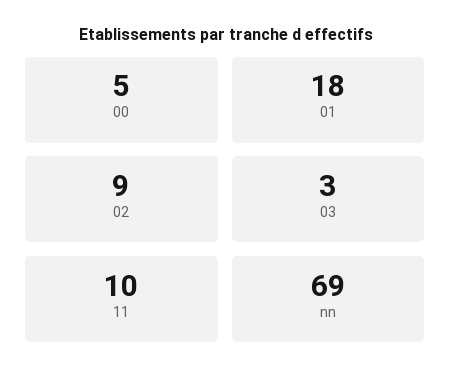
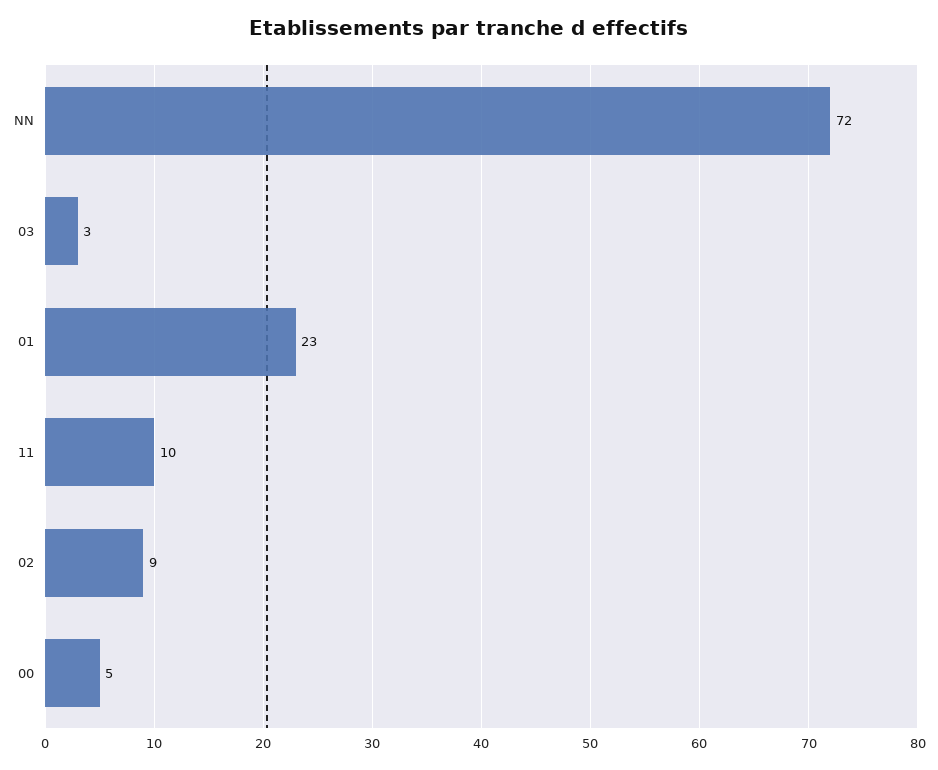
01: 18 -> 23
nn: 69 -> 72

